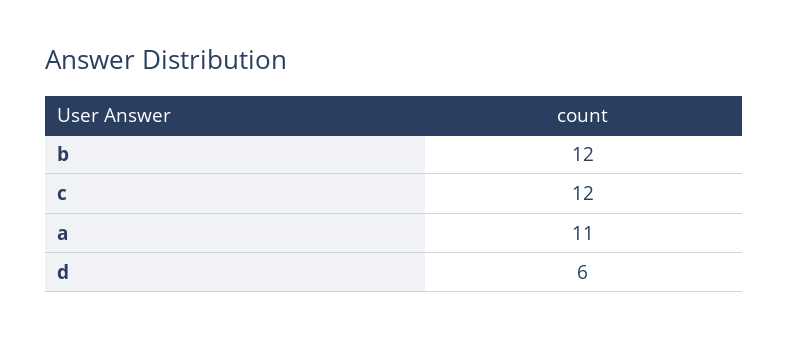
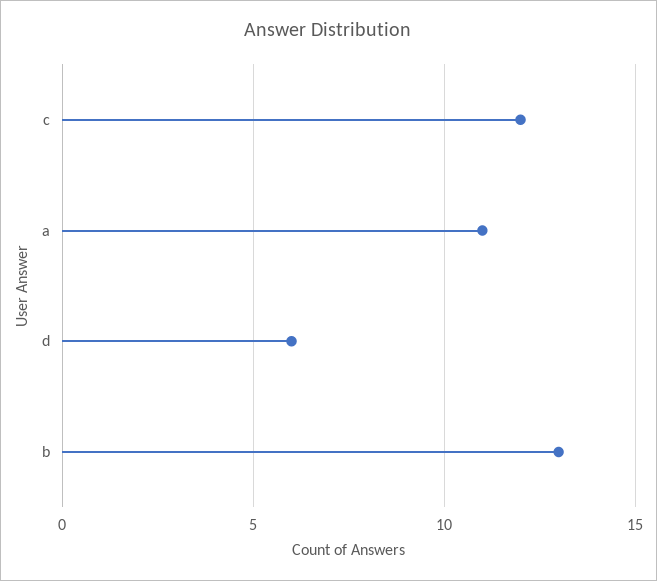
b: 12 -> 13

